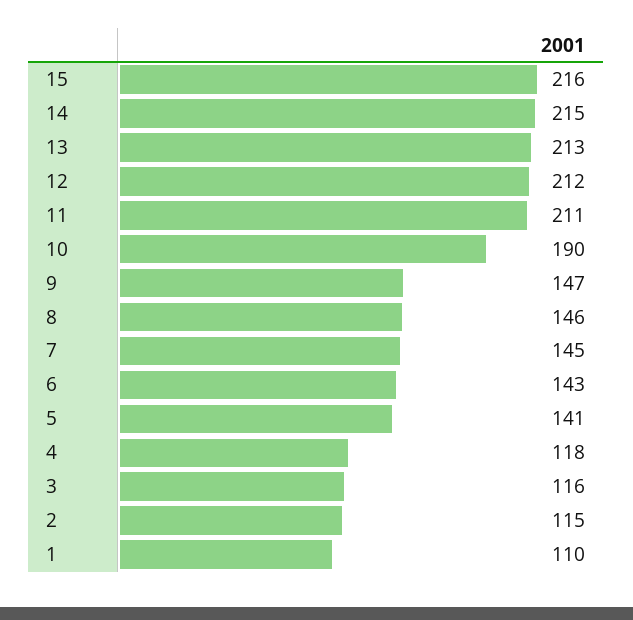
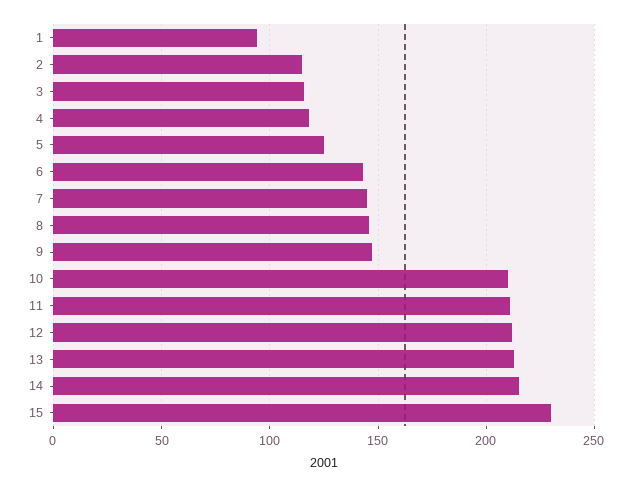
15: 216 -> 230
10: 190 -> 210
5: 141 -> 125
1: 110 -> 95

